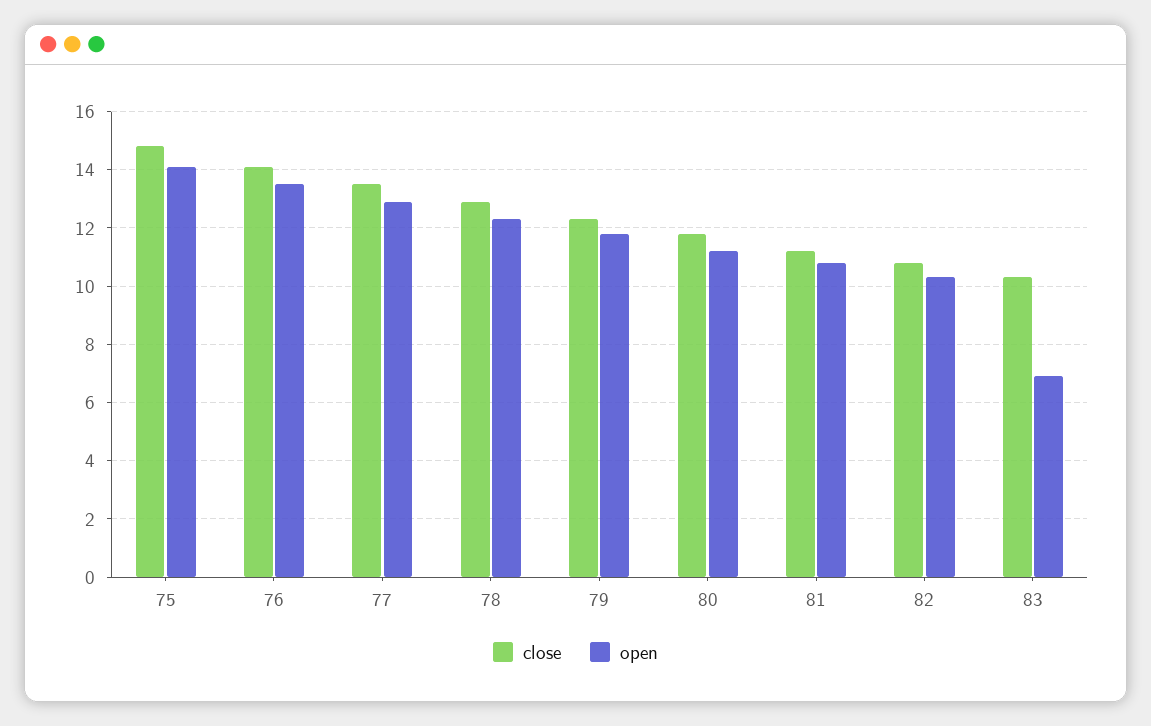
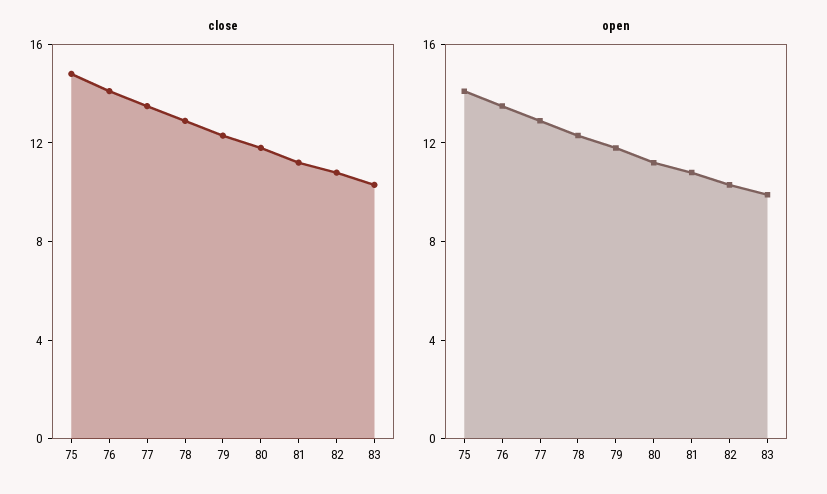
open, 83: 7 -> 10

